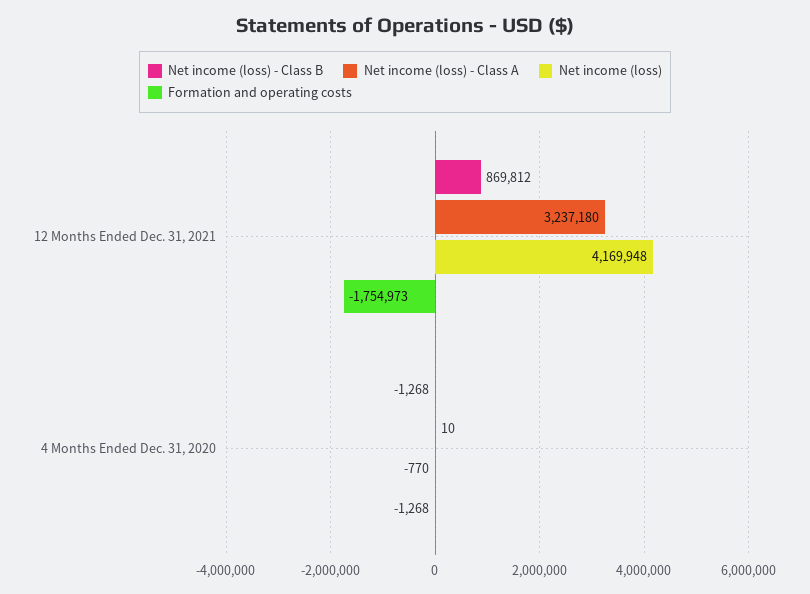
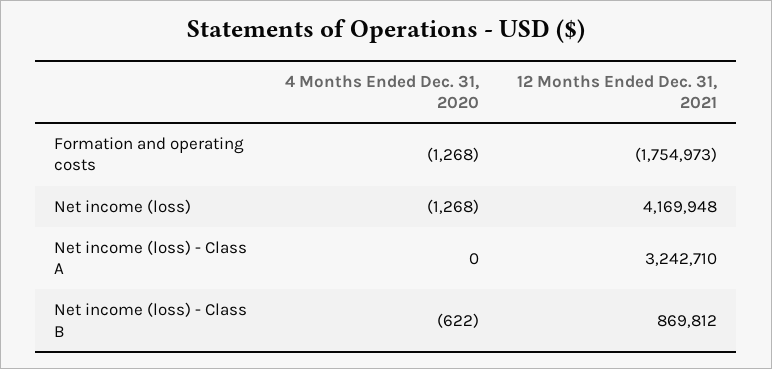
Net income (loss) - Class A, 12 Months Ended Dec. 31, 2021: 3237180 -> 3242710
Net income (loss) - Class B, 4 Months Ended Dec. 31, 2020: -1268 -> -622
Net income (loss) - Class A, 4 Months Ended Dec. 31, 2020: 10 -> 0
Net income (loss), 4 Months Ended Dec. 31, 2020: -770 -> -1268

